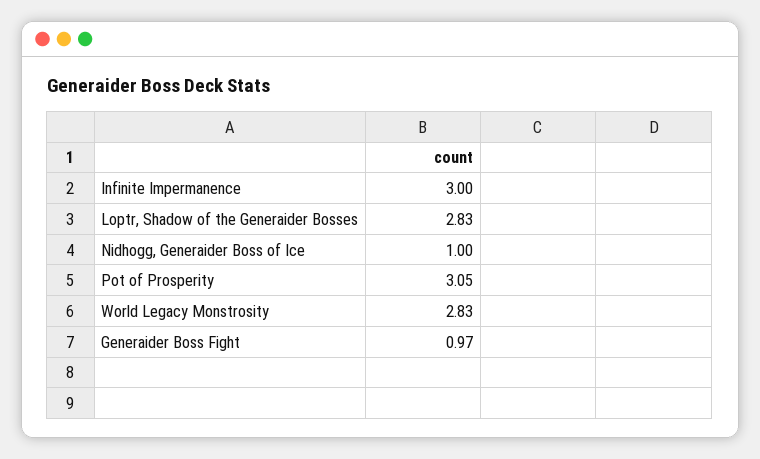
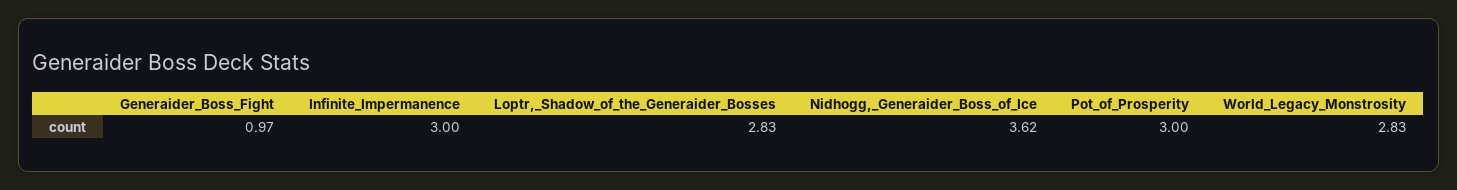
Nidhogg, Generaider Boss of Ice: 1 -> 3.62
Pot of Prosperity: 3.05 -> 3

